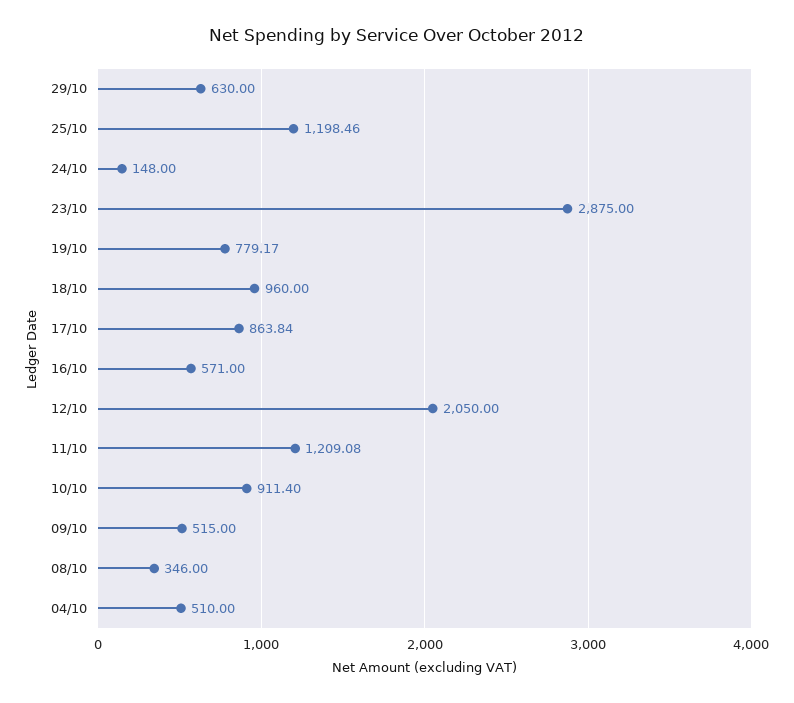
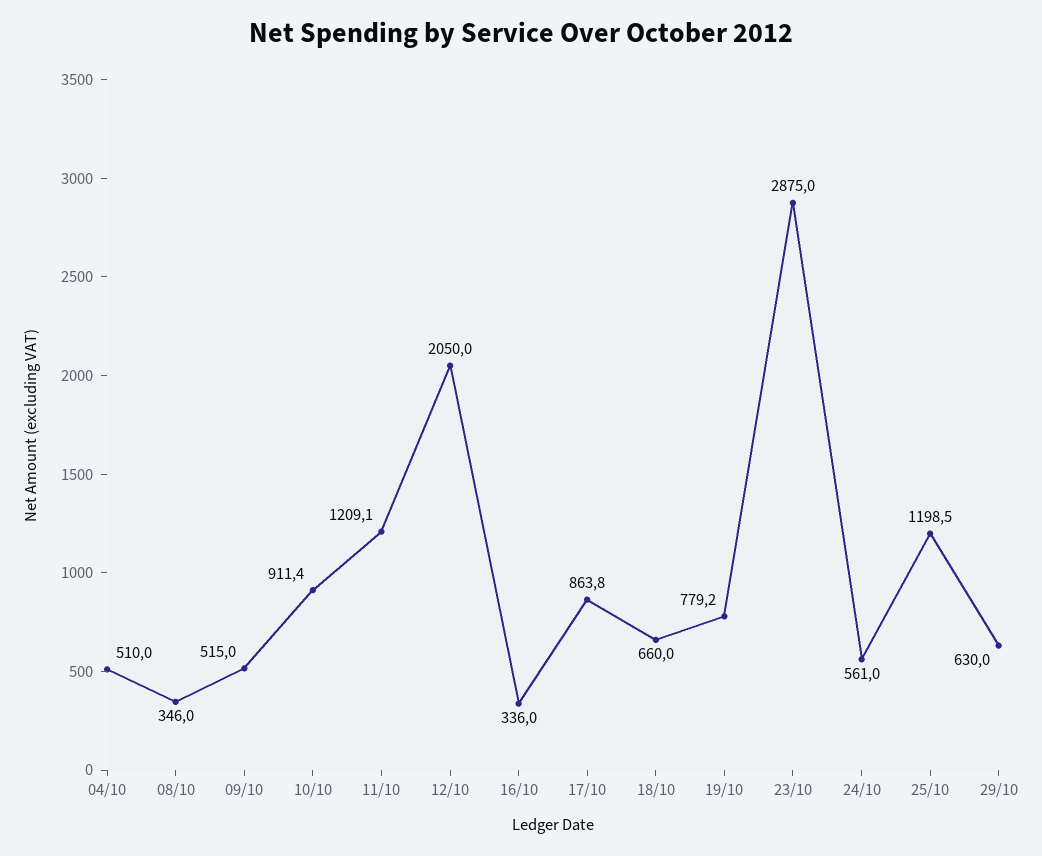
24/10: 148 -> 561
18/10: 960 -> 660
16/10: 571 -> 336

